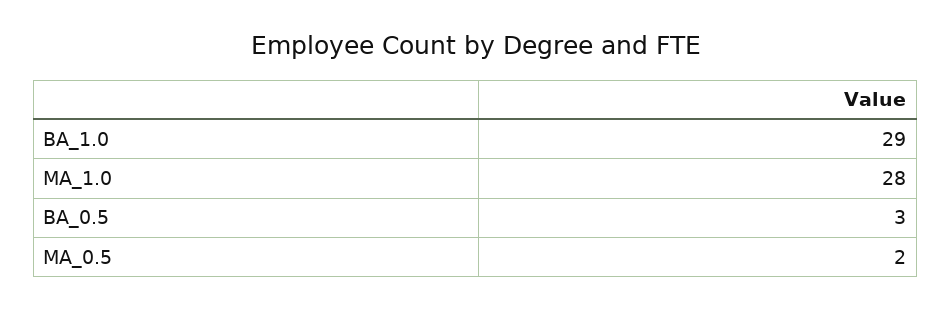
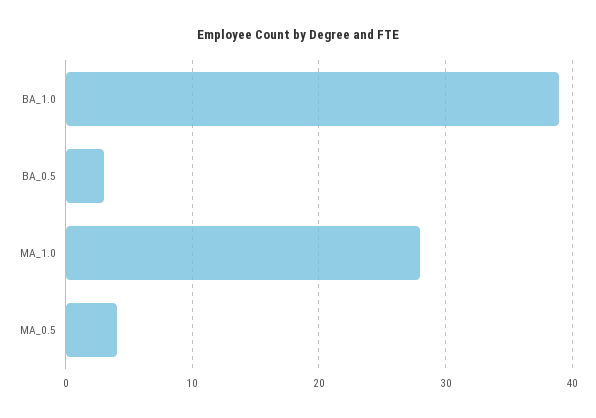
BA_1.0: 29 -> 39
MA_0.5: 2 -> 4

